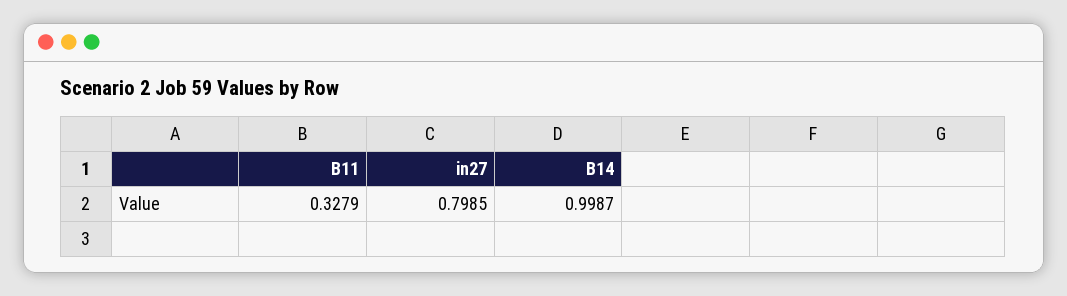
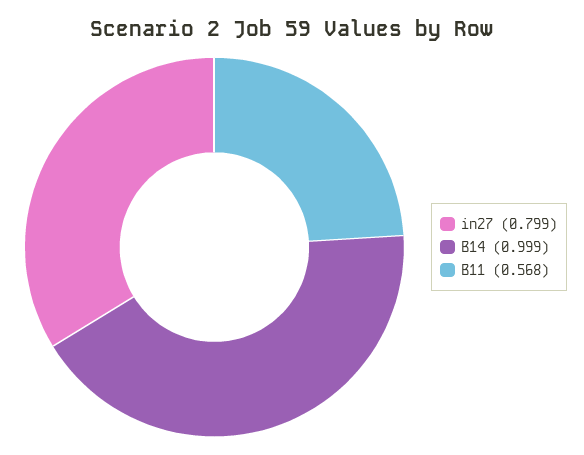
B11: 0.3279 -> 0.568

